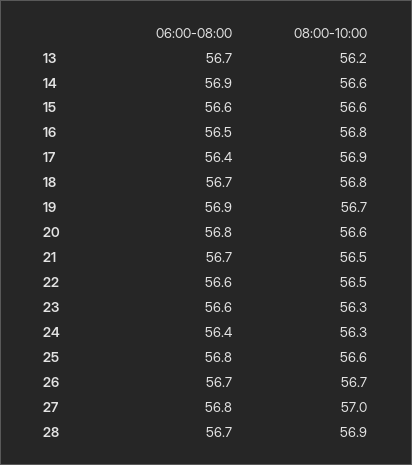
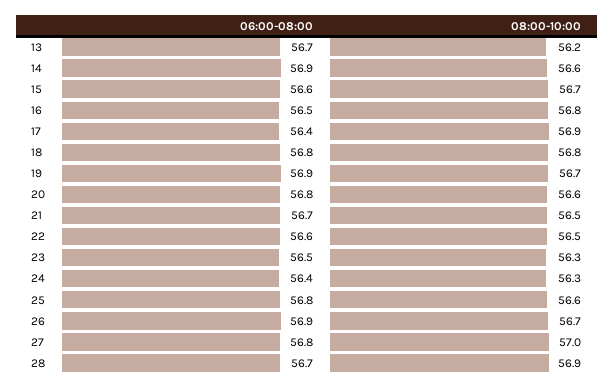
08:00-10:00, 15: 56.6 -> 56.7
06:00-08:00, 18: 56.7 -> 56.8
06:00-08:00, 23: 56.6 -> 56.5
06:00-08:00, 26: 56.7 -> 56.9

